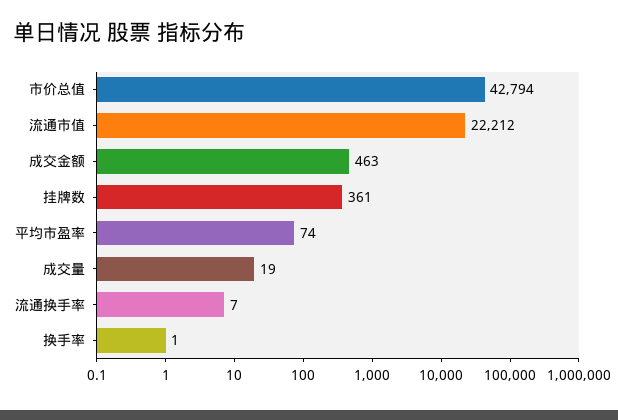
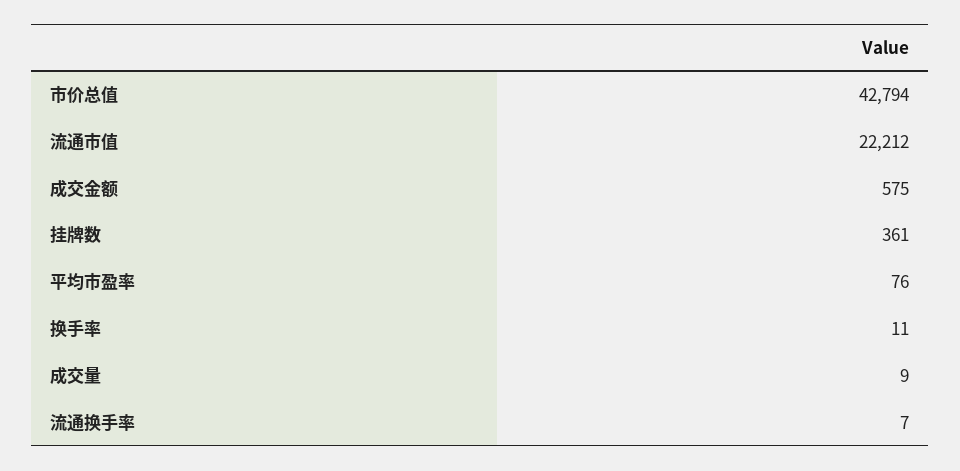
成交金额: 463 -> 575
平均市盈率: 74 -> 76
成交量: 19 -> 9
换手率: 1 -> 11

